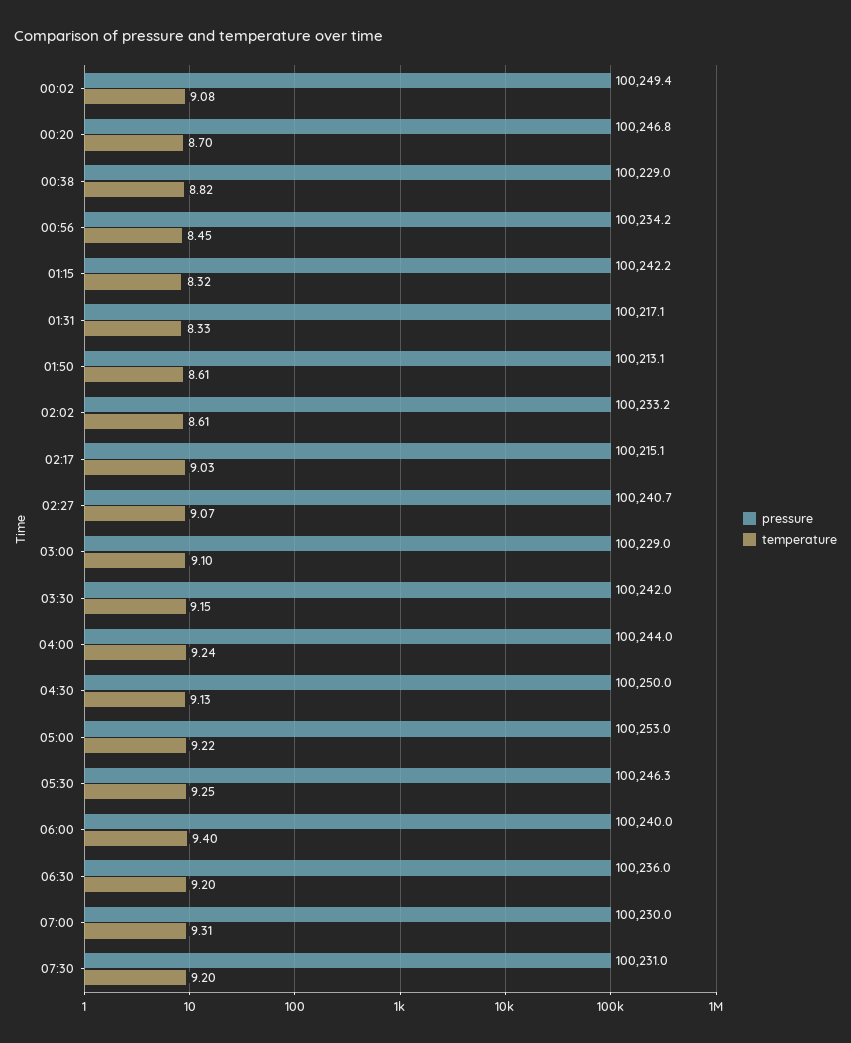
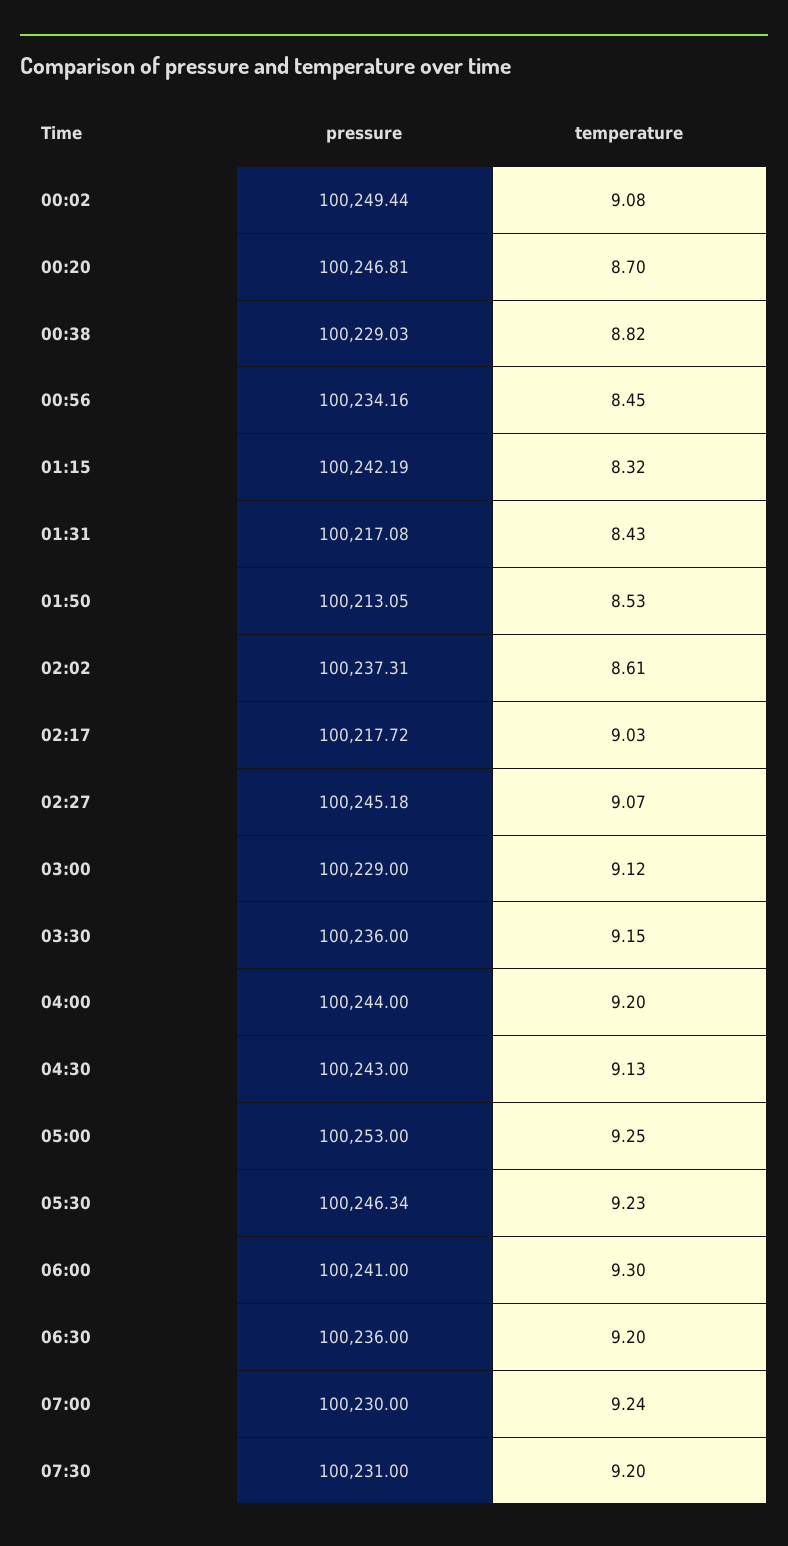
temperature, 01:31: 8.33 -> 8.43
temperature, 01:50: 8.61 -> 8.53
pressure, 02:02: 100233.2 -> 100237.31
pressure, 02:17: 100215.1 -> 100217.72
pressure, 02:27: 100240.7 -> 100245.18
temperature, 03:00: 9.1 -> 9.12
pressure, 03:30: 100242 -> 100236
temperature, 04:00: 9.24 -> 9.2
pressure, 04:30: 100250 -> 100243
temperature, 05:00: 9.22 -> 9.25
temperature, 05:30: 9.25 -> 9.23
pressure, 06:00: 100240 -> 100241
temperature, 06:00: 9.4 -> 9.3
temperature, 07:00: 9.31 -> 9.24

